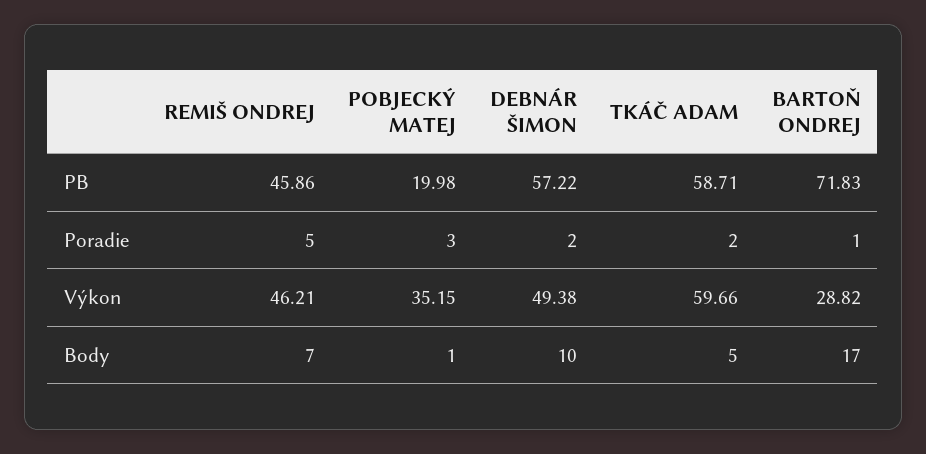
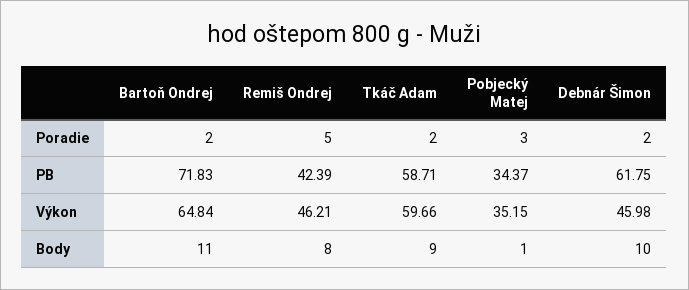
REMIŠ ONDREJ, PB: 45.86 -> 42.39
POBJECKÝ MATEJ, PB: 19.98 -> 34.37
DEBNÁR ŠIMON, PB: 57.22 -> 61.75
BARTOŇ ONDREJ, Poradie: 1 -> 2
DEBNÁR ŠIMON, Výkon: 49.38 -> 45.98
BARTOŇ ONDREJ, Výkon: 28.82 -> 64.84
REMIŠ ONDREJ, Body: 7 -> 8
TKÁČ ADAM, Body: 5 -> 9
BARTOŇ ONDREJ, Body: 17 -> 11

